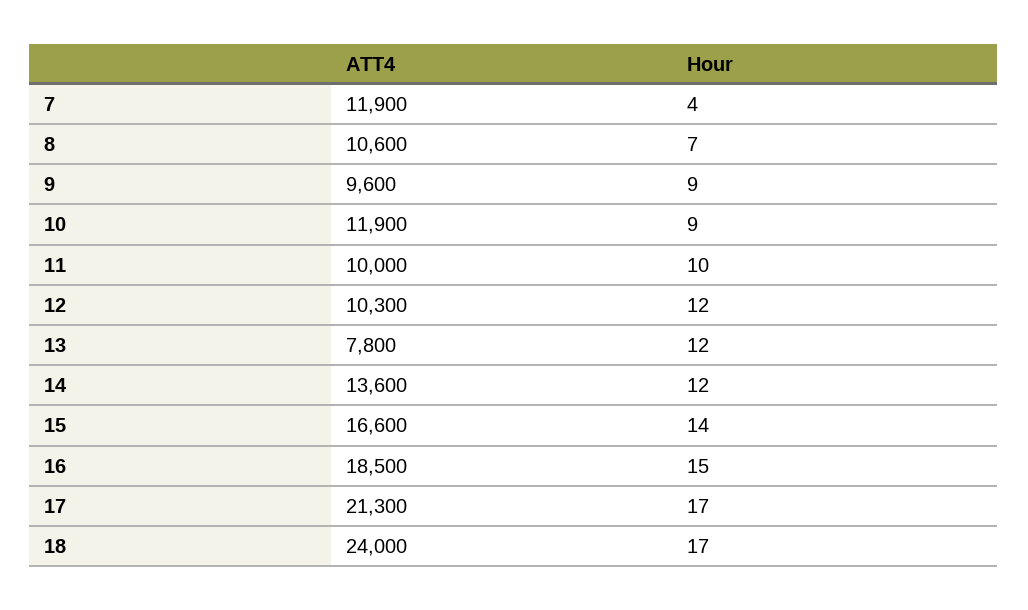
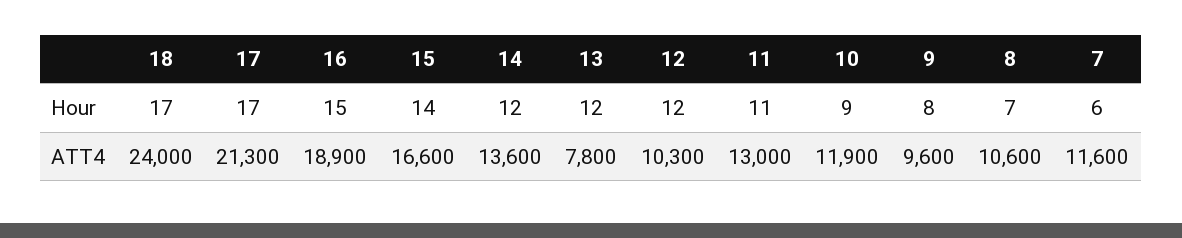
ATT4, 7: 11900 -> 11600
Hour, 7: 4 -> 6
Hour, 9: 9 -> 8
ATT4, 11: 10000 -> 13000
Hour, 11: 10 -> 11
ATT4, 16: 18500 -> 18900

